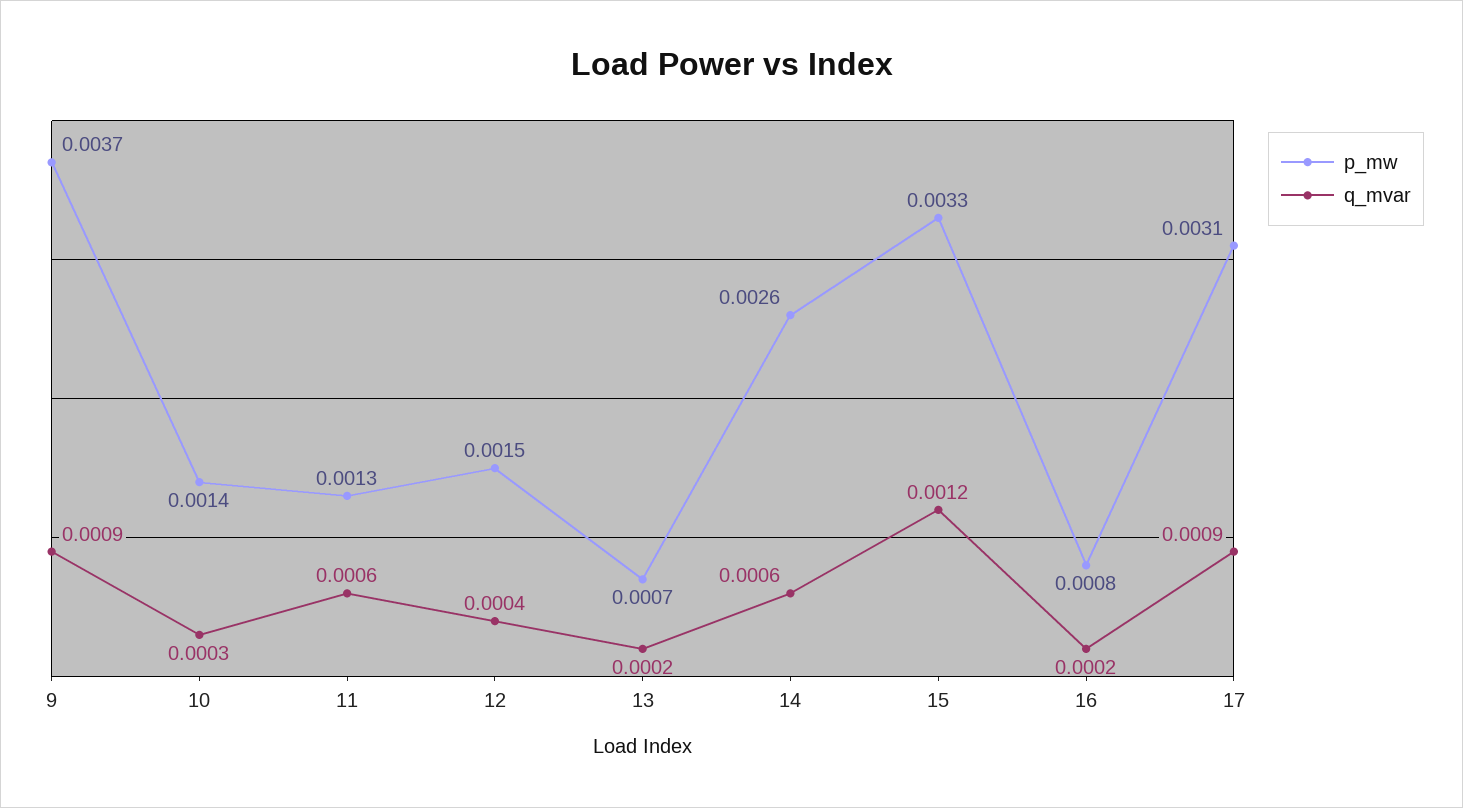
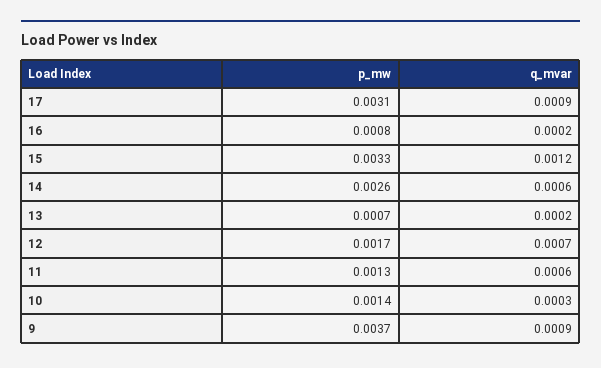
p_mw, 12: 0.0015 -> 0.0017
q_mvar, 12: 0.0004 -> 0.0007

